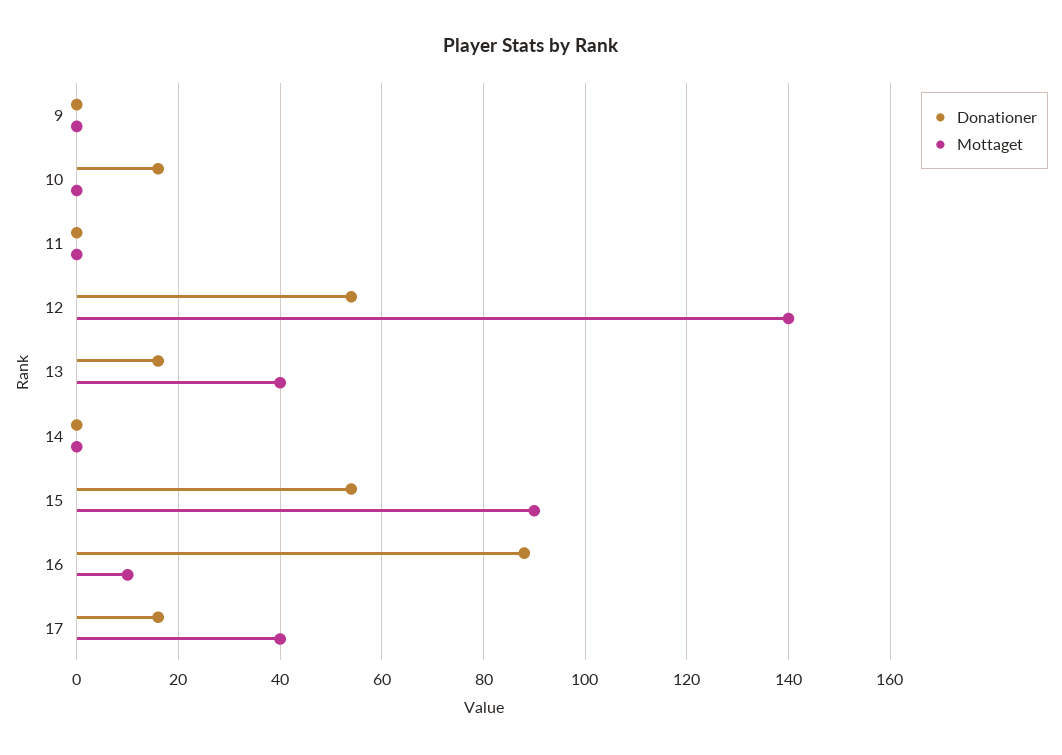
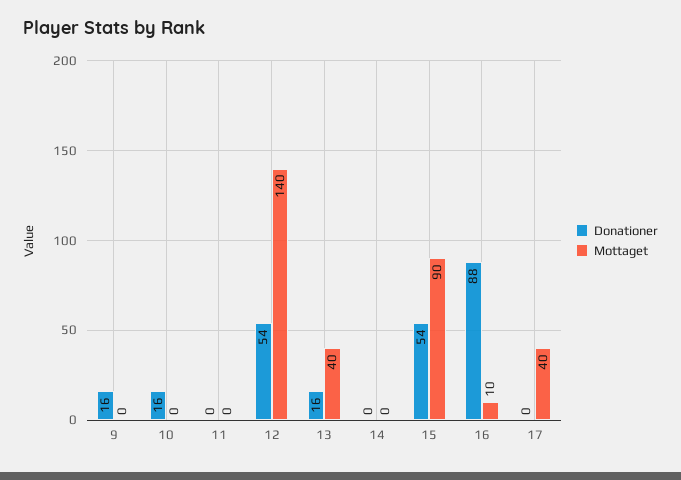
Donationer, 9: 0 -> 16
Donationer, 17: 15 -> 0

